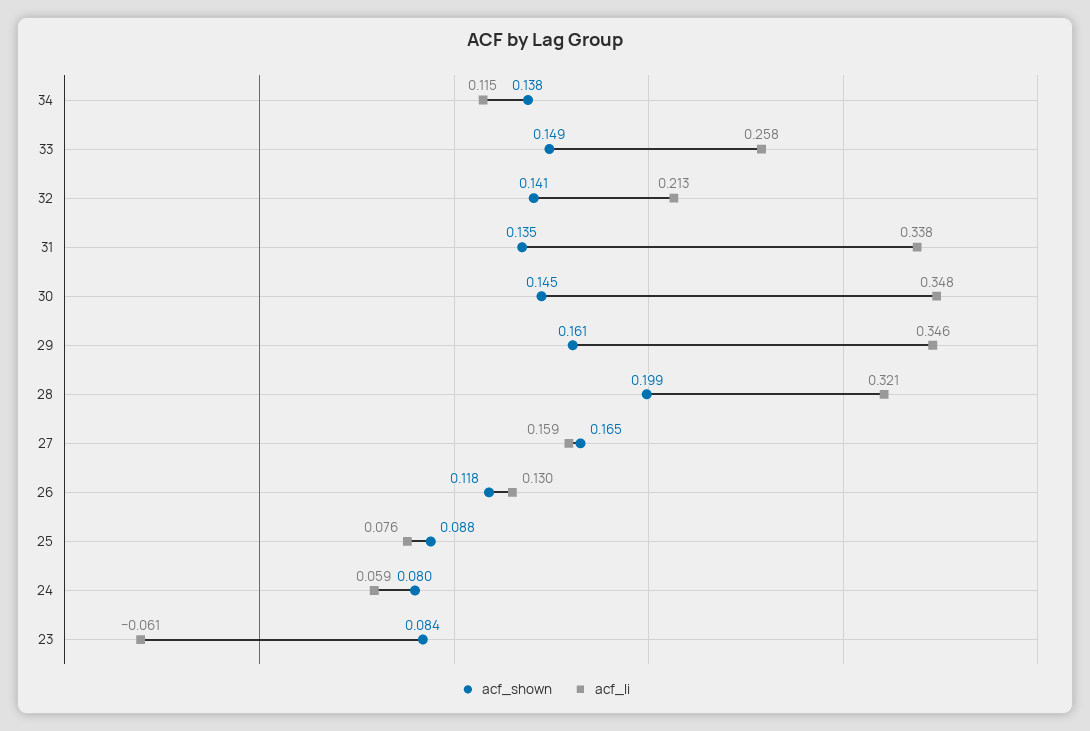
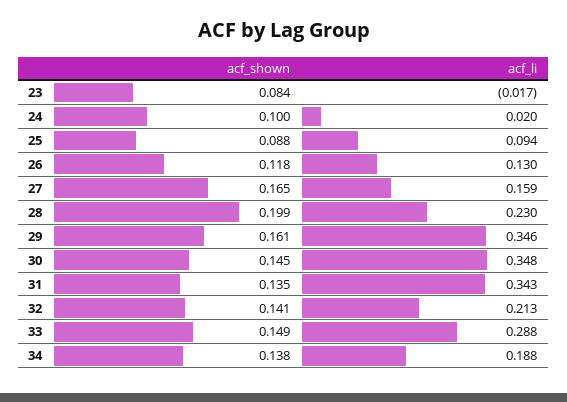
acf_li, 34: 0.115 -> 0.188
acf_li, 33: 0.258 -> 0.288
acf_li, 31: 0.338 -> 0.343
acf_li, 28: 0.321 -> 0.23
acf_li, 25: 0.076 -> 0.094
acf_shown, 24: 0.08 -> 0.1
acf_li, 24: 0.059 -> 0.02
acf_li, 23: -0.061 -> -0.017

